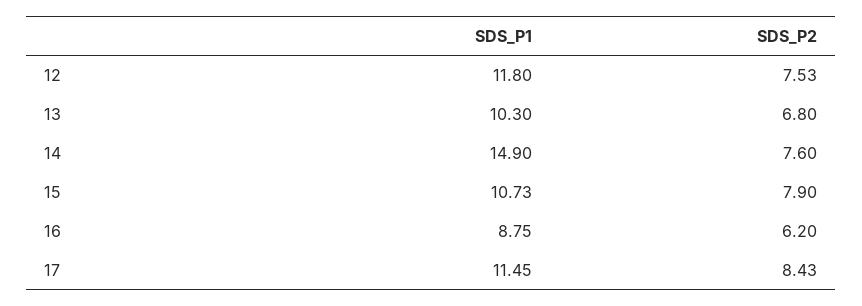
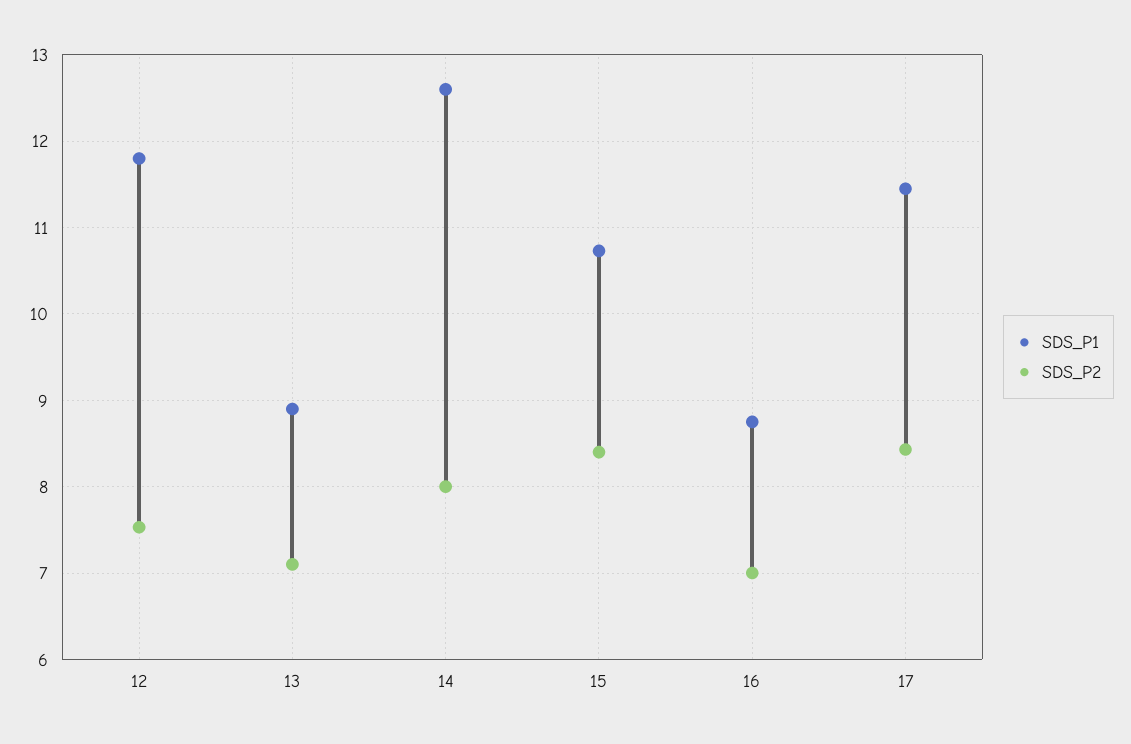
SDS_P1, 13: 10.3 -> 8.9
SDS_P2, 13: 6.8 -> 7.1
SDS_P1, 14: 14.9 -> 12.6
SDS_P2, 14: 7.6 -> 8
SDS_P2, 15: 7.9 -> 8.4
SDS_P2, 16: 6.2 -> 7

